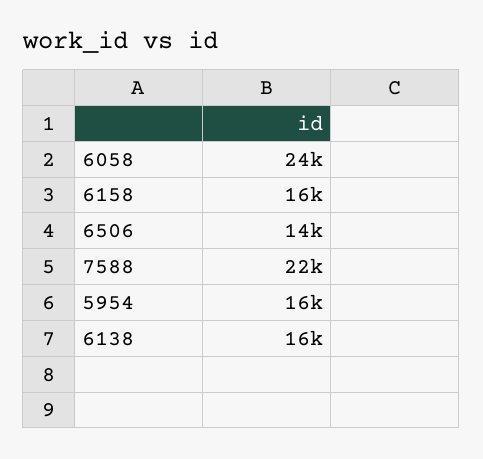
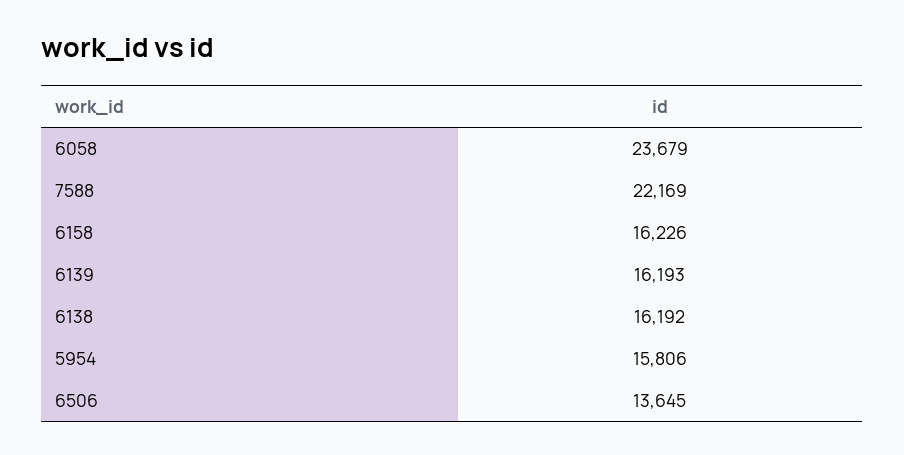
6139: none -> 16193

